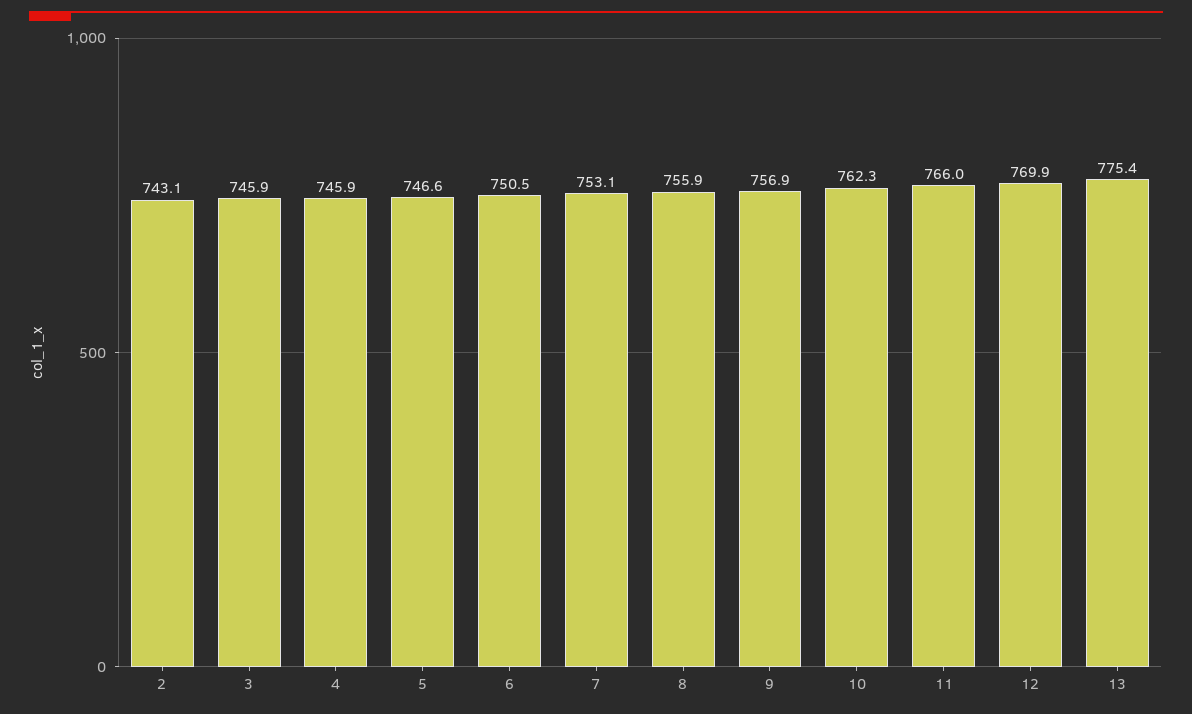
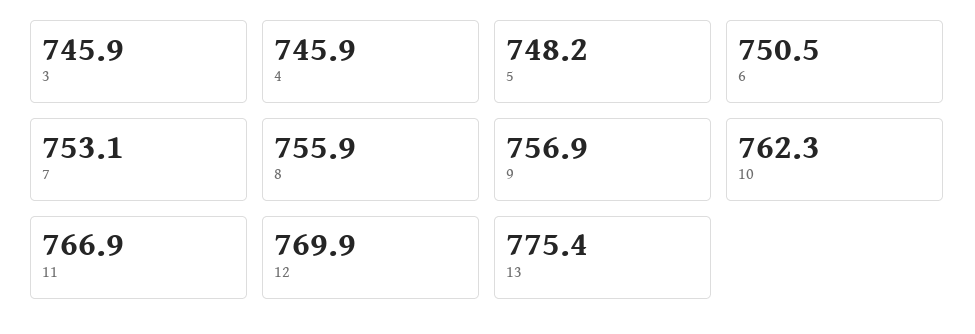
2: 743.1 -> none
5: 746.6 -> 748.2
11: 766 -> 766.9

